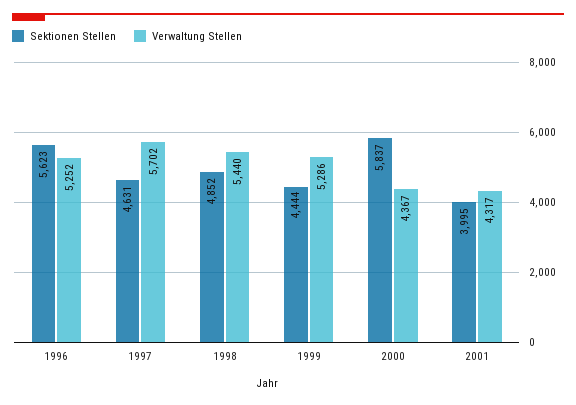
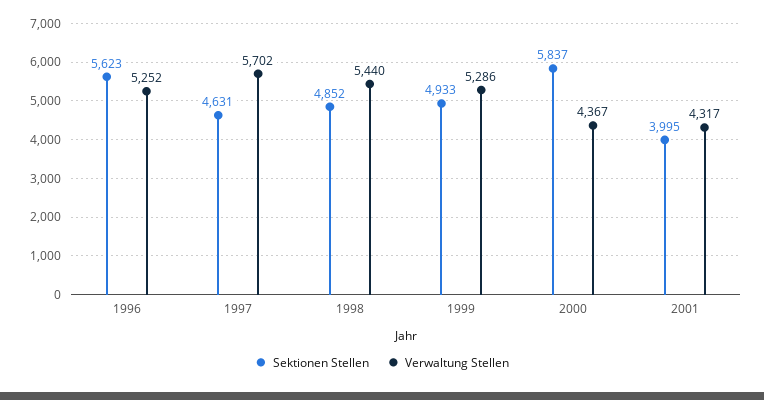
Sektionen Stellen, 1999: 4444 -> 4933

